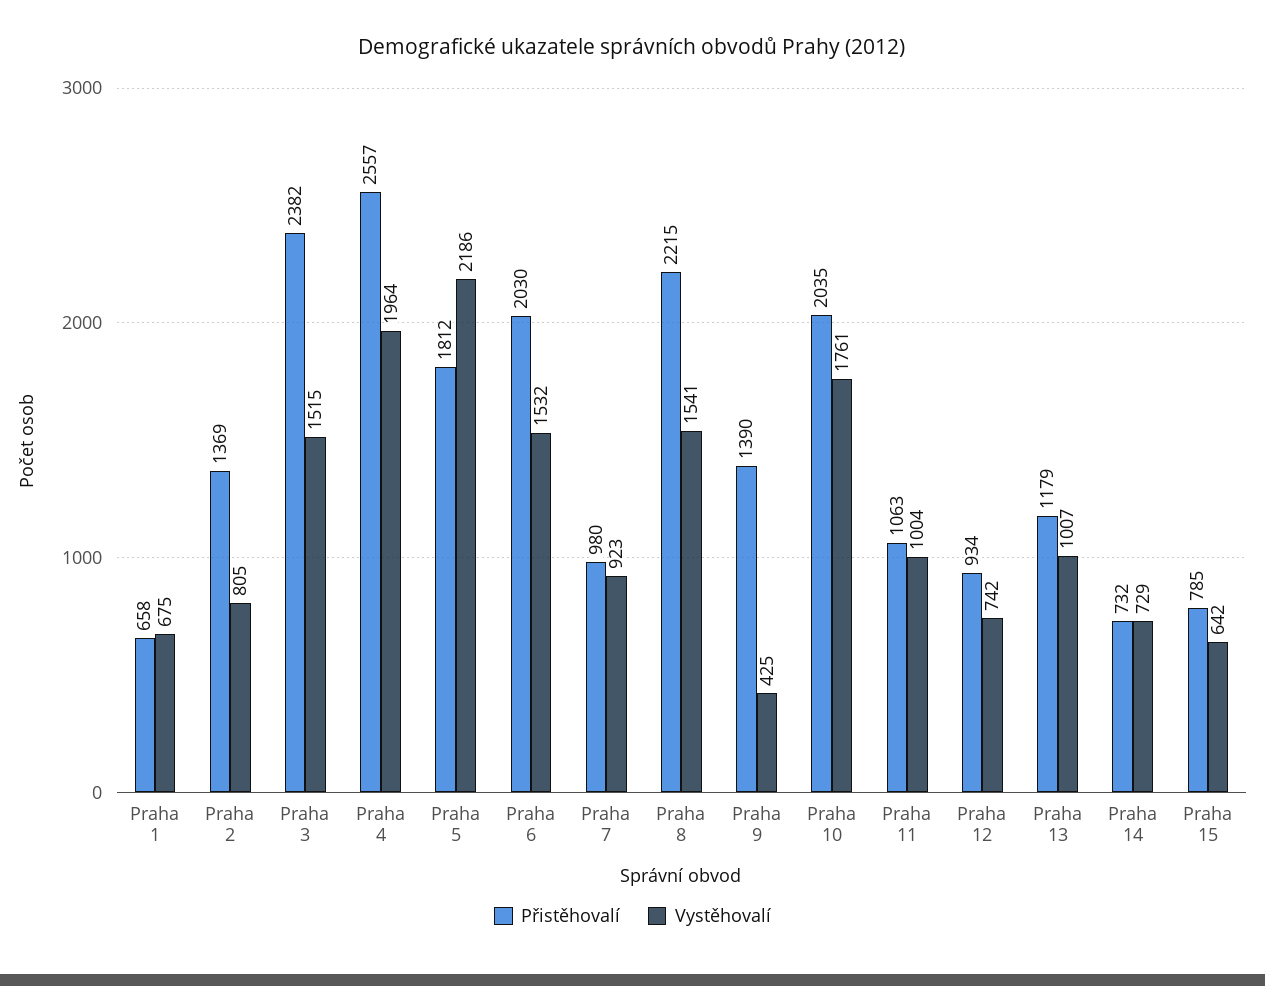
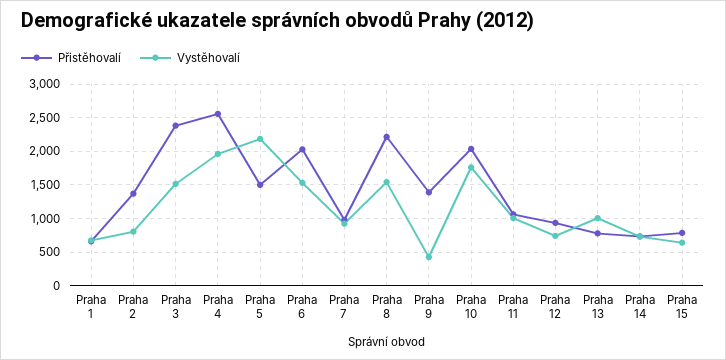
Přistěhovalí, Praha 5: 1812 -> 1500
Přistěhovalí, Praha 13: 1179 -> 800

